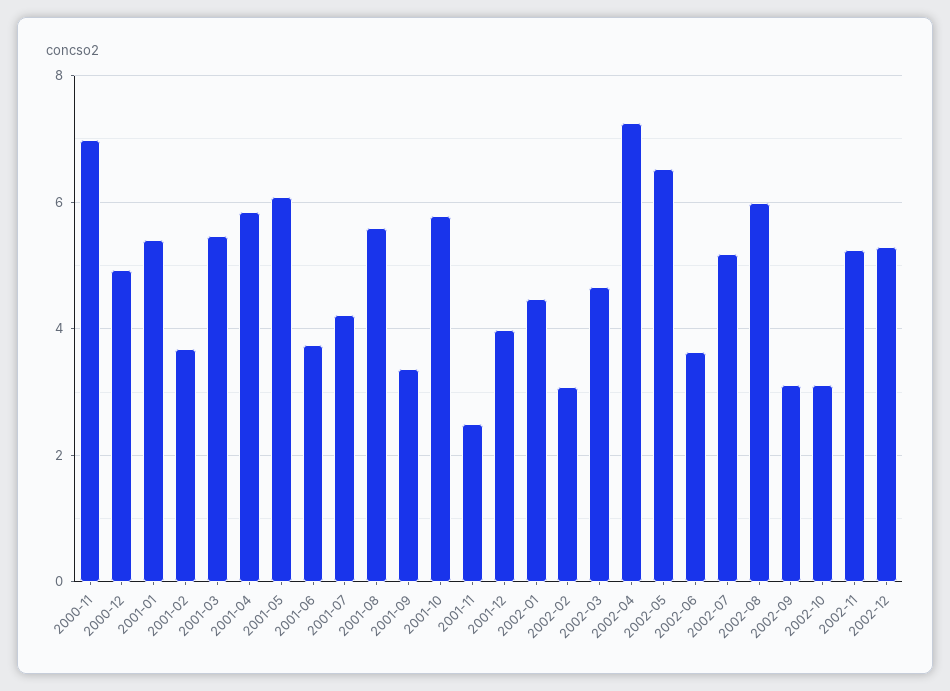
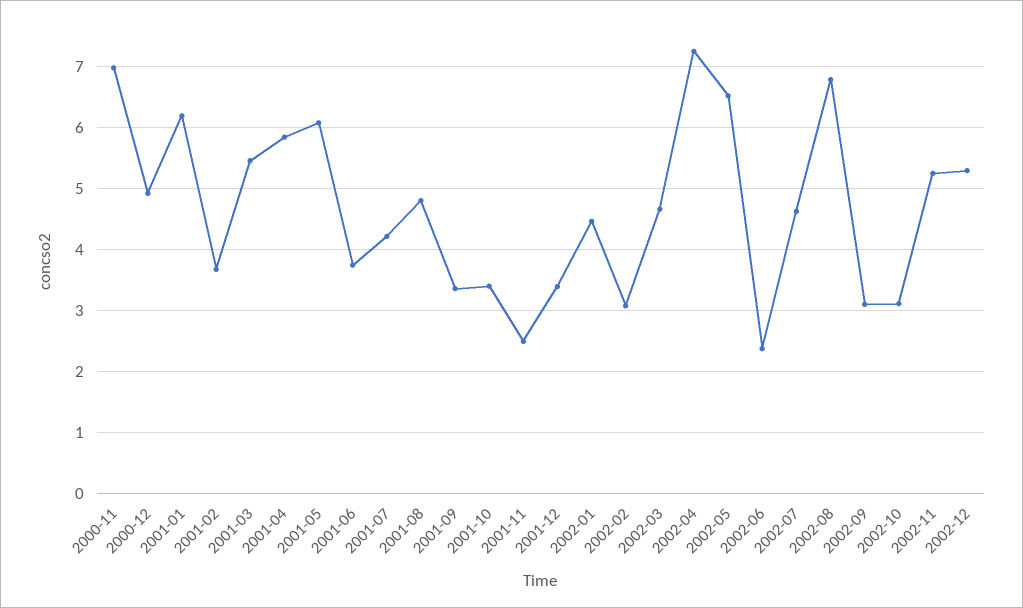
2001-01: 5.4 -> 6.2
2001-08: 5.6 -> 4.8
2001-10: 5.8 -> 3.4
2001-12: 4 -> 3.4
2002-06: 3.6 -> 2.4
2002-07: 5.2 -> 4.6
2002-08: 6 -> 6.8

